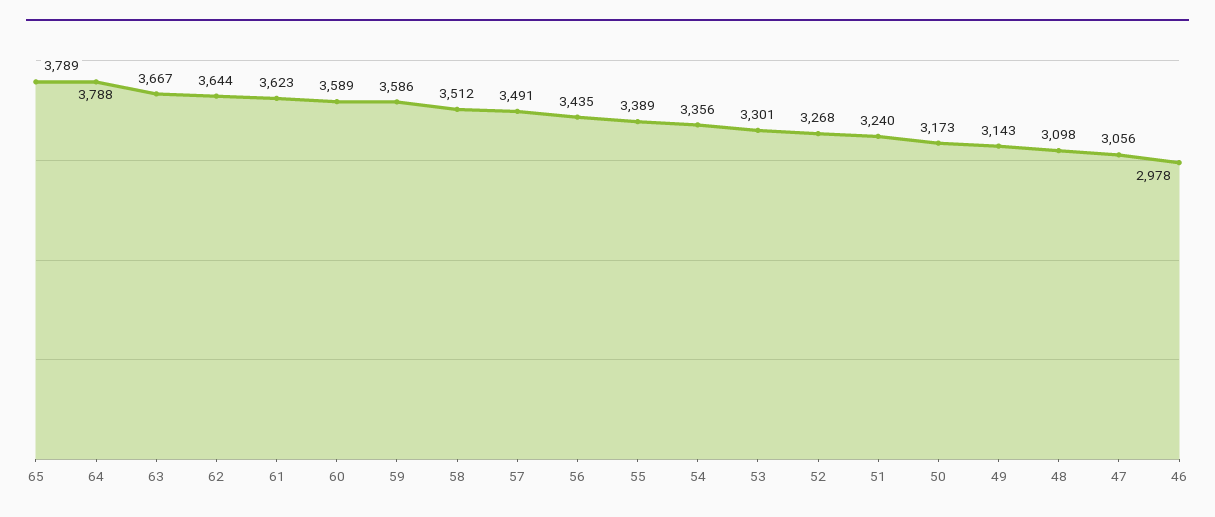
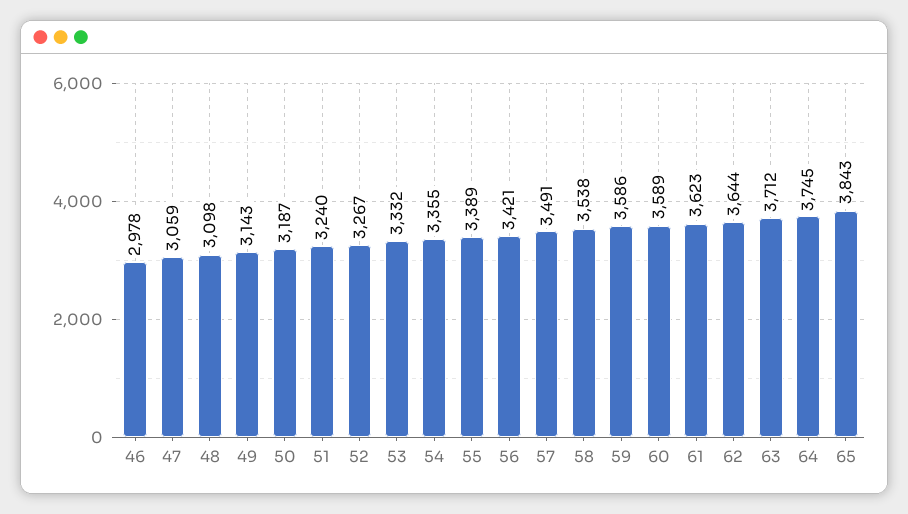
65: 3789 -> 3843
64: 3788 -> 3745
63: 3667 -> 3712
58: 3512 -> 3538
56: 3435 -> 3421
54: 3356 -> 3355
53: 3301 -> 3332
52: 3268 -> 3267
50: 3173 -> 3187
47: 3056 -> 3059

